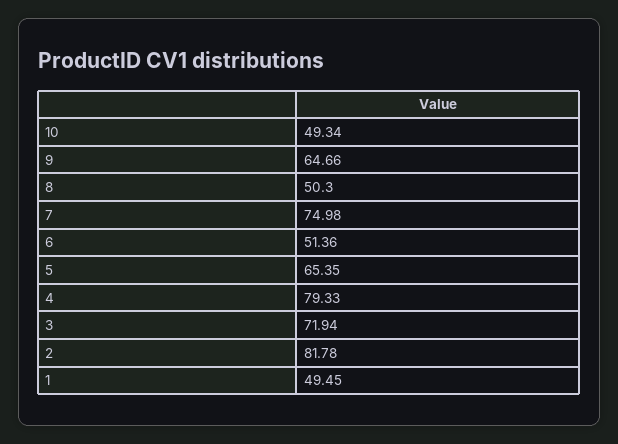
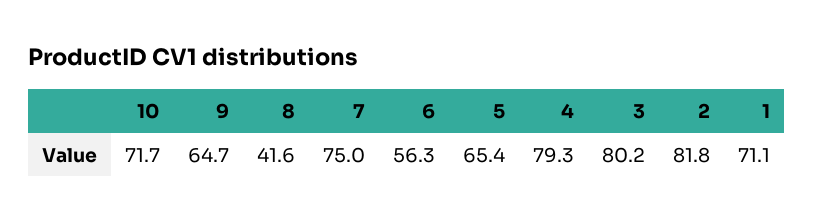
10: 49.34 -> 71.7
8: 50.3 -> 41.6
6: 51.36 -> 56.3
3: 71.94 -> 80.2
1: 49.45 -> 71.1

